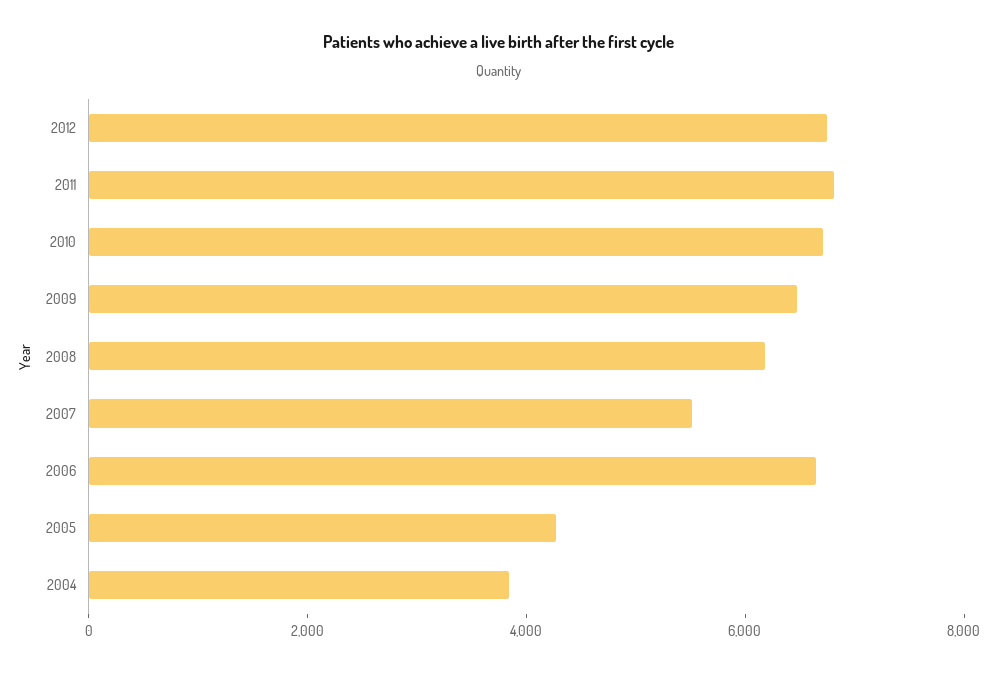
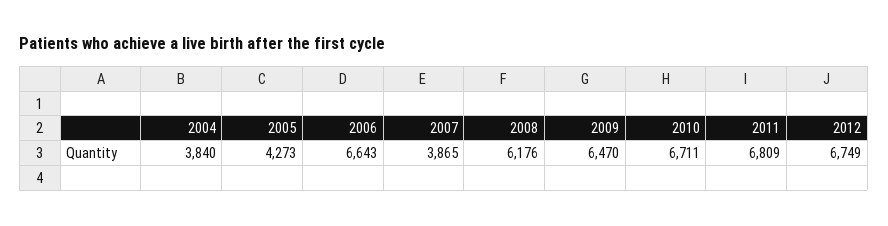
2007: 5500 -> 3865

